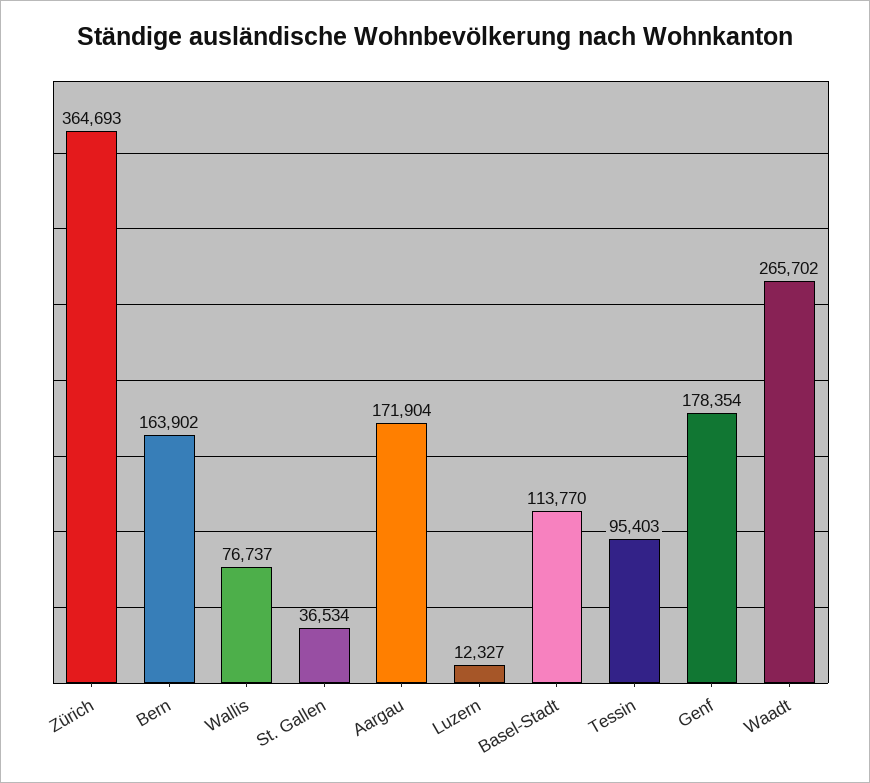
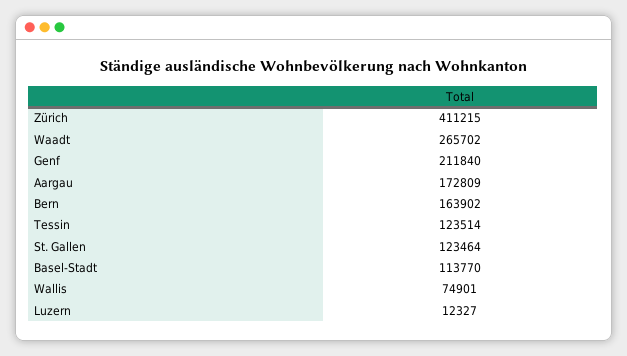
Zürich: 364693 -> 411215
Wallis: 76737 -> 74901
St. Gallen: 36534 -> 123464
Aargau: 171904 -> 172809
Tessin: 95403 -> 123514
Genf: 178354 -> 211840

